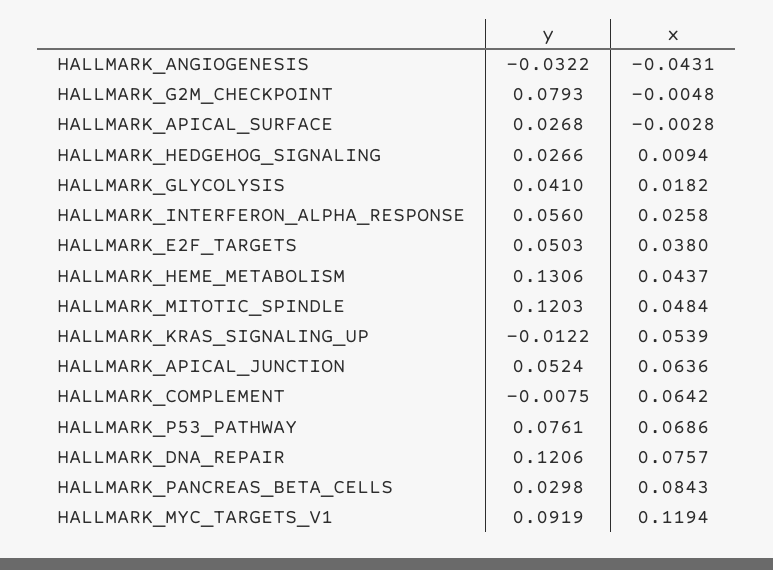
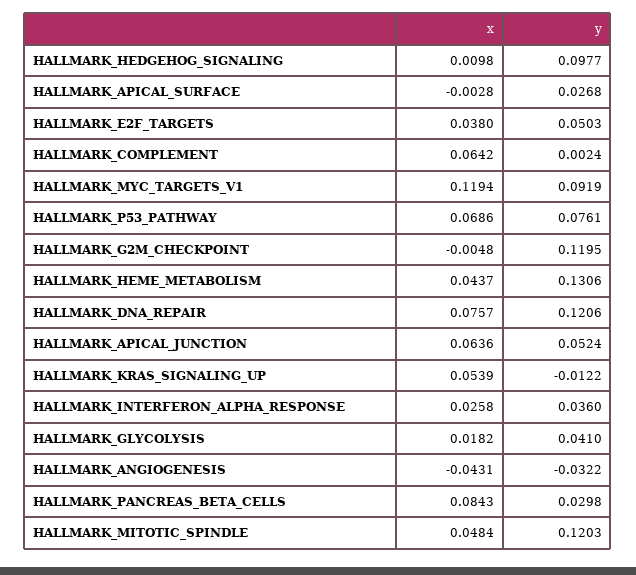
y, HALLMARK_G2M_CHECKPOINT: 0.0793 -> 0.1195
y, HALLMARK_HEDGEHOG_SIGNALING: 0.0266 -> 0.0977
x, HALLMARK_HEDGEHOG_SIGNALING: 0.0094 -> 0.0098
y, HALLMARK_INTERFERON_ALPHA_RESPONSE: 0.056 -> 0.036
y, HALLMARK_COMPLEMENT: -0.0075 -> 0.0024

